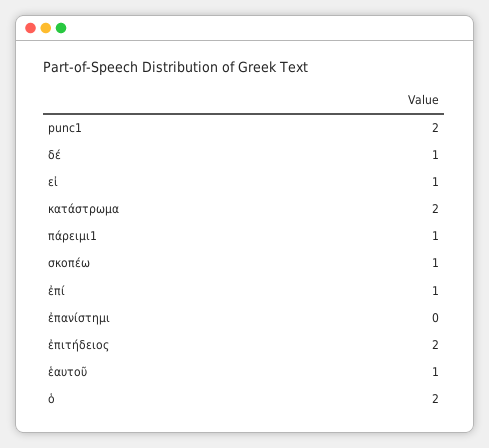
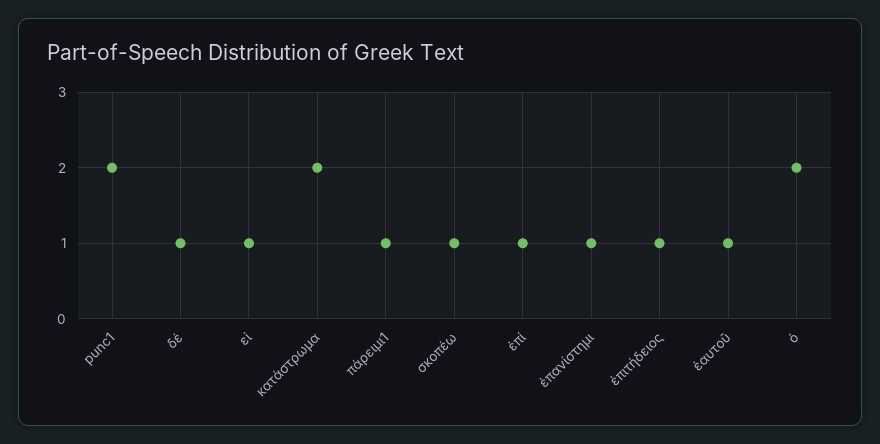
ἐπανίστημι: 0 -> 1
ἐπιτήδειος: 2 -> 1

